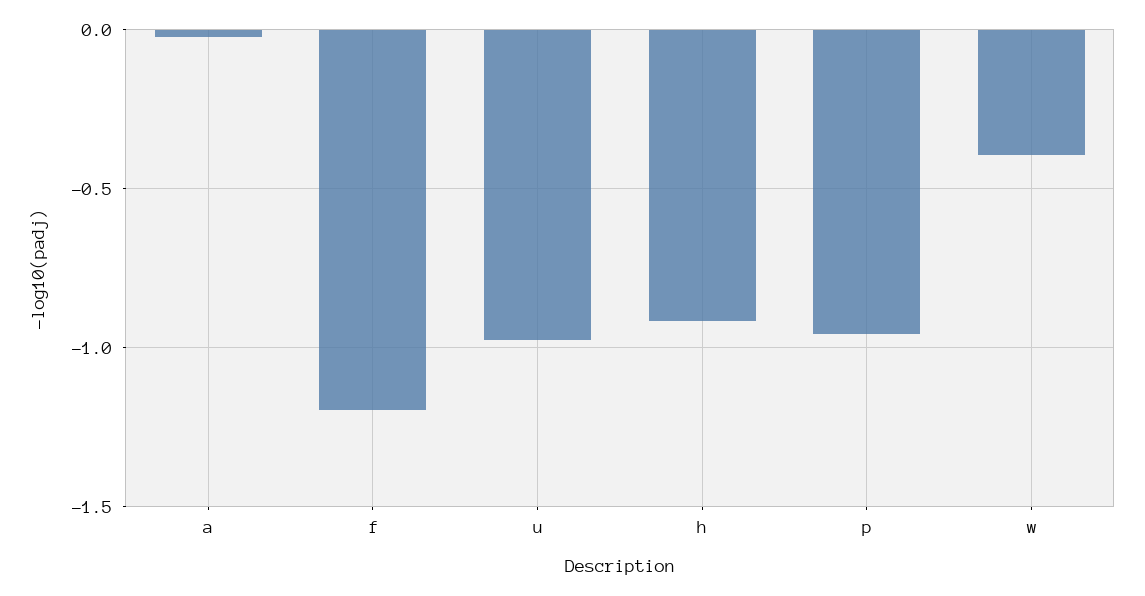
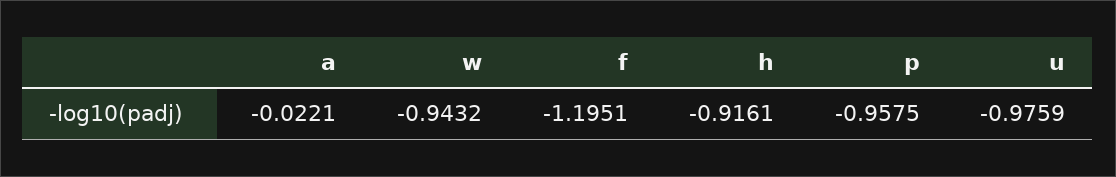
w: -0.4 -> -0.9432

